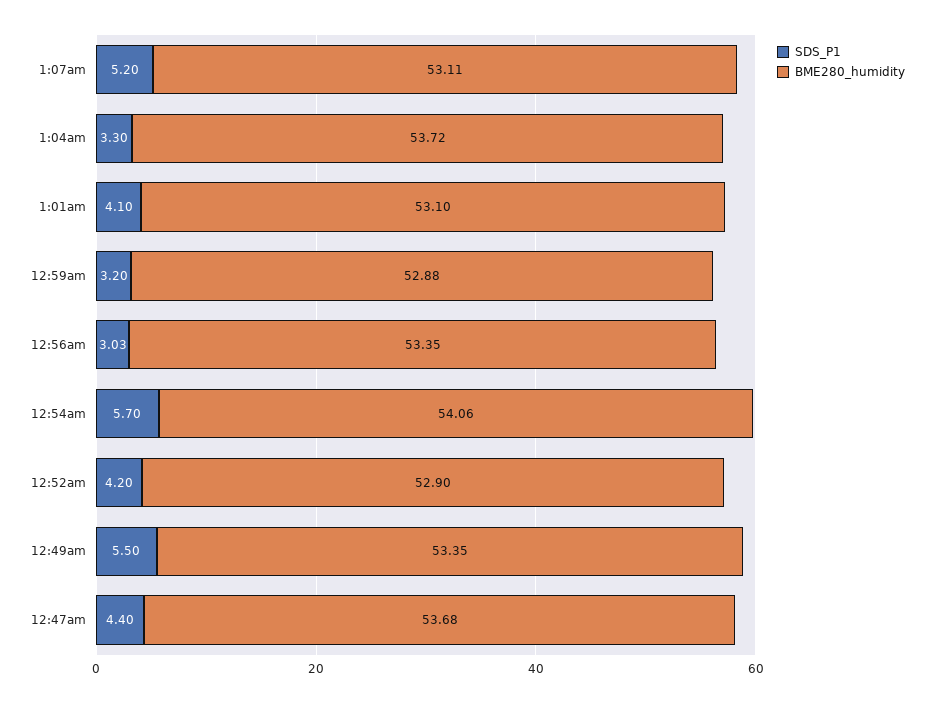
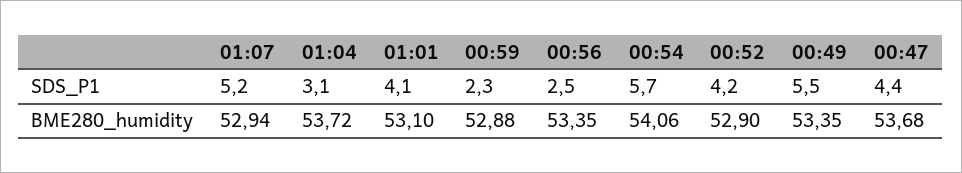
BME280_humidity, 1:07am: 53.11 -> 52.94
SDS_P1, 1:04am: 3.3 -> 3.1
SDS_P1, 12:59am: 3.2 -> 2.3
SDS_P1, 12:56am: 3.03 -> 2.5

